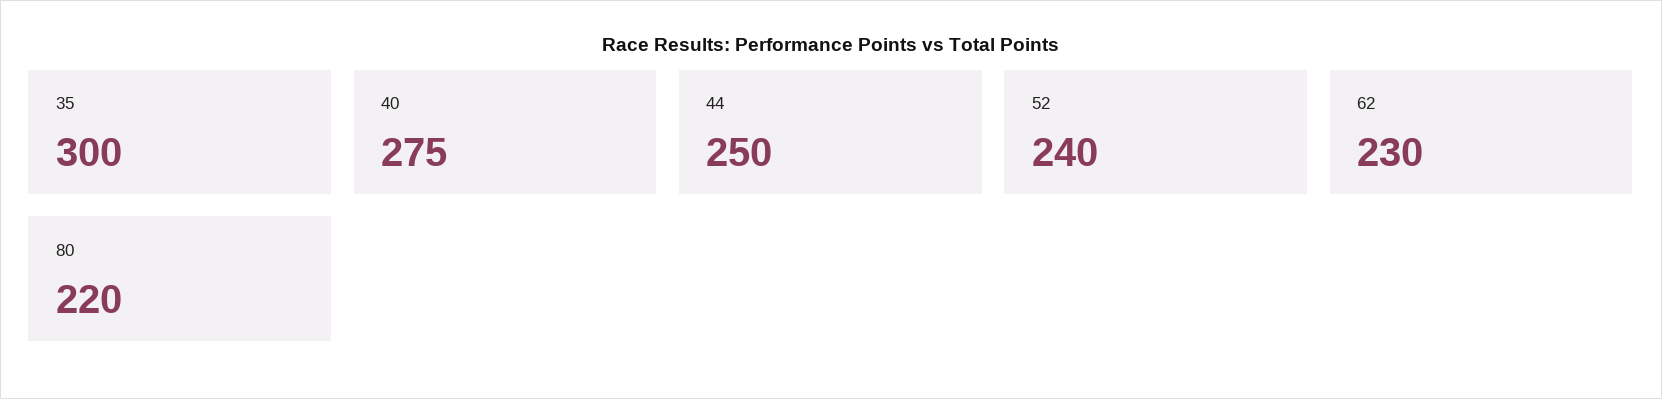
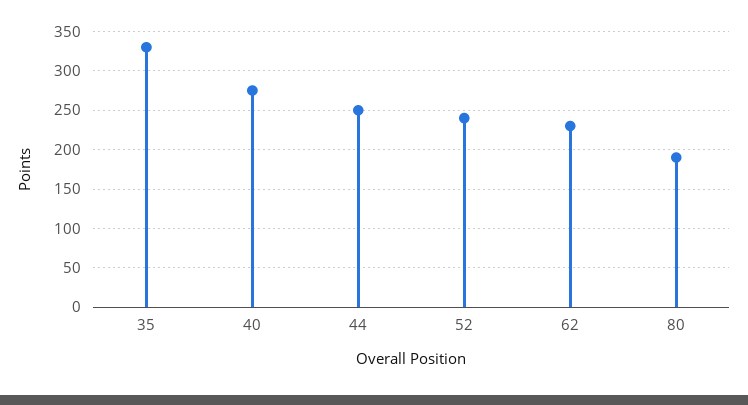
35: 300 -> 330
80: 220 -> 190

